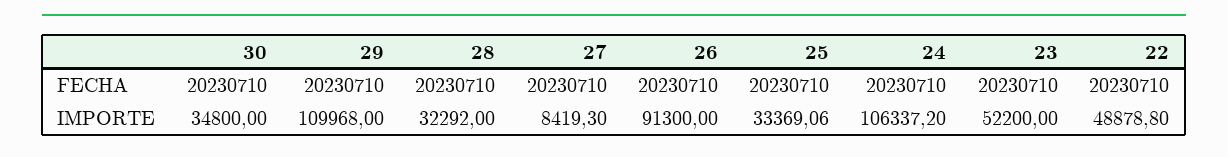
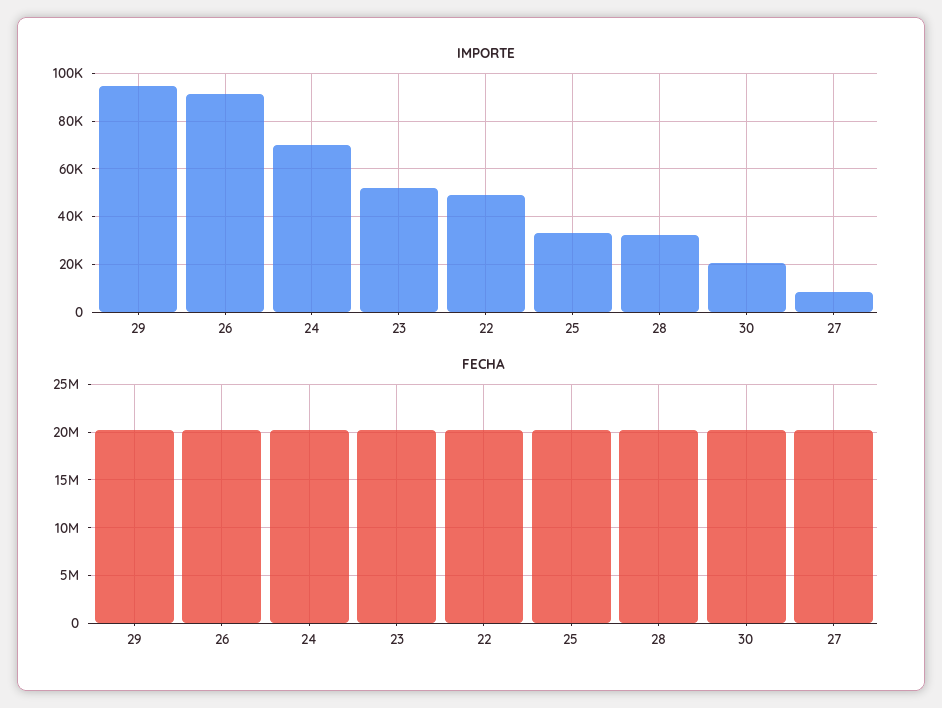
IMPORTE, 30: 34800 -> 20000
IMPORTE, 29: 109968 -> 95000
IMPORTE, 24: 106337.2 -> 70000

